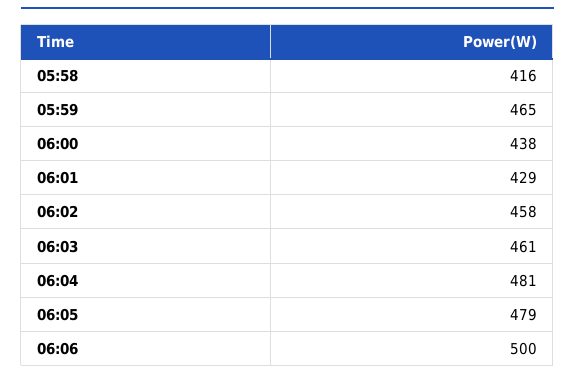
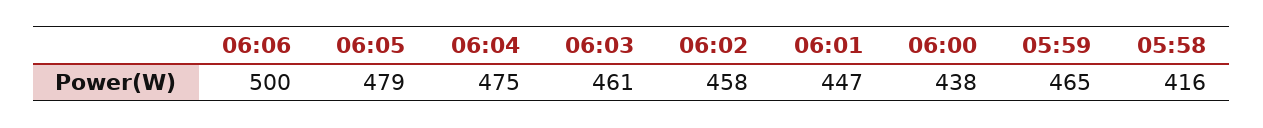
06:01: 429 -> 447
06:04: 481 -> 475

